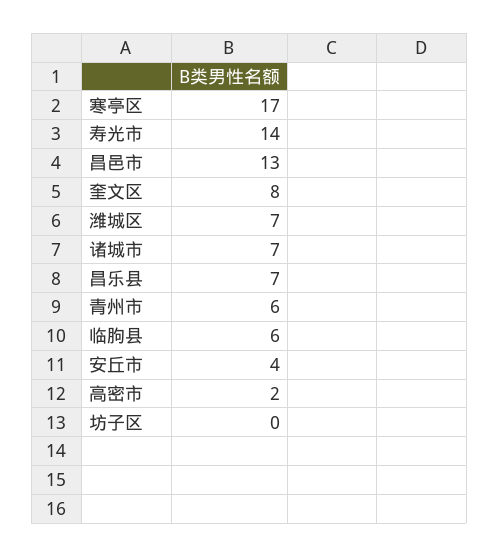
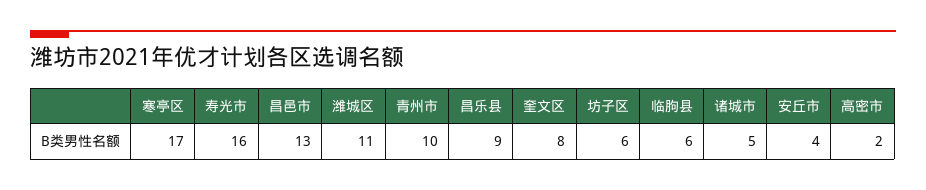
寿光市: 14 -> 16
潍城区: 7 -> 11
诸城市: 7 -> 5
昌乐县: 7 -> 9
青州市: 6 -> 10
坊子区: 0 -> 6

